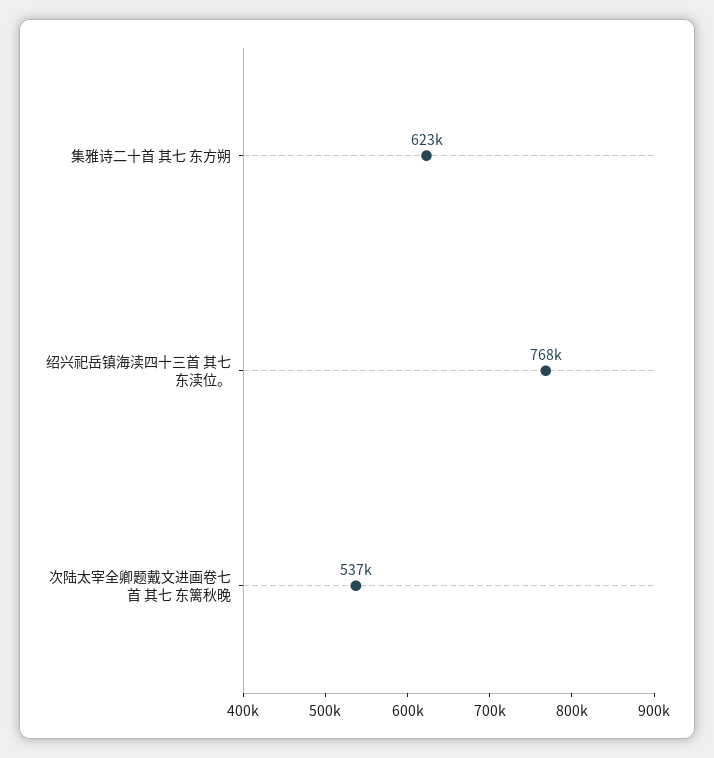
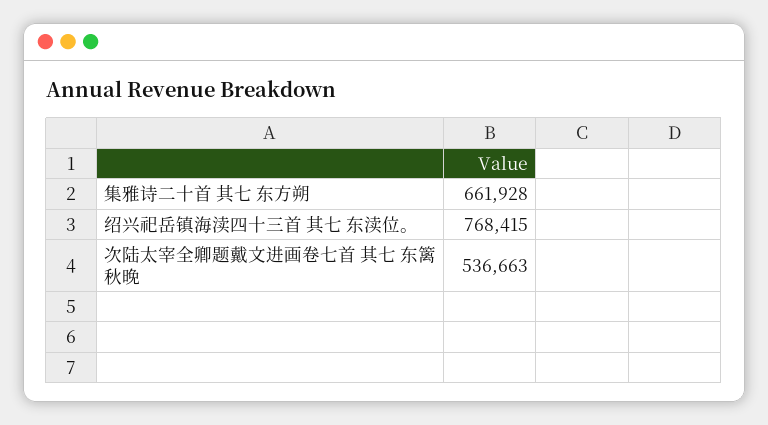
集雅诗二十首 其七 东方朔: 623000 -> 661928

